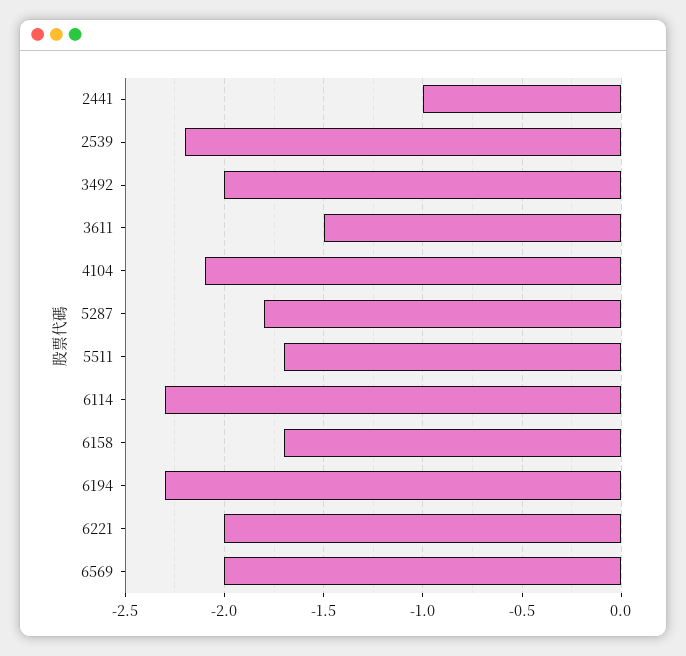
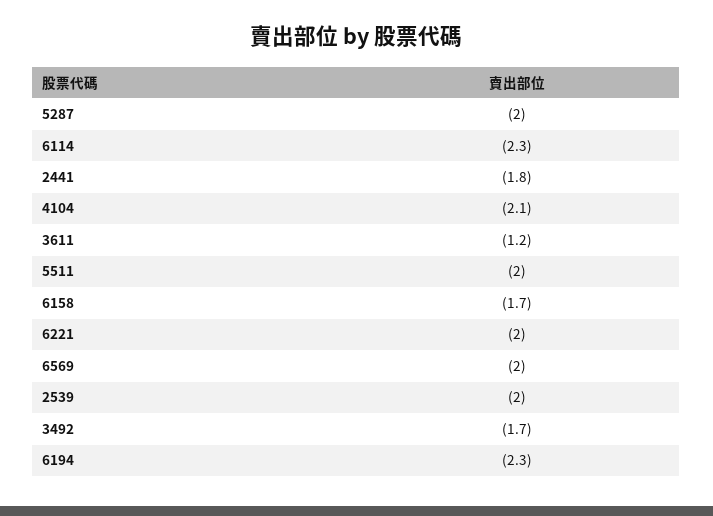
2441: -1 -> -1.8
2539: -2.2 -> -2
3492: -2 -> -1.7
3611: -1.5 -> -1.2
5287: -1.8 -> -2
5511: -1.7 -> -2

